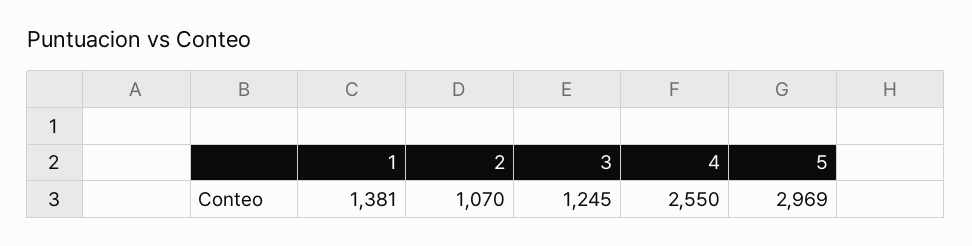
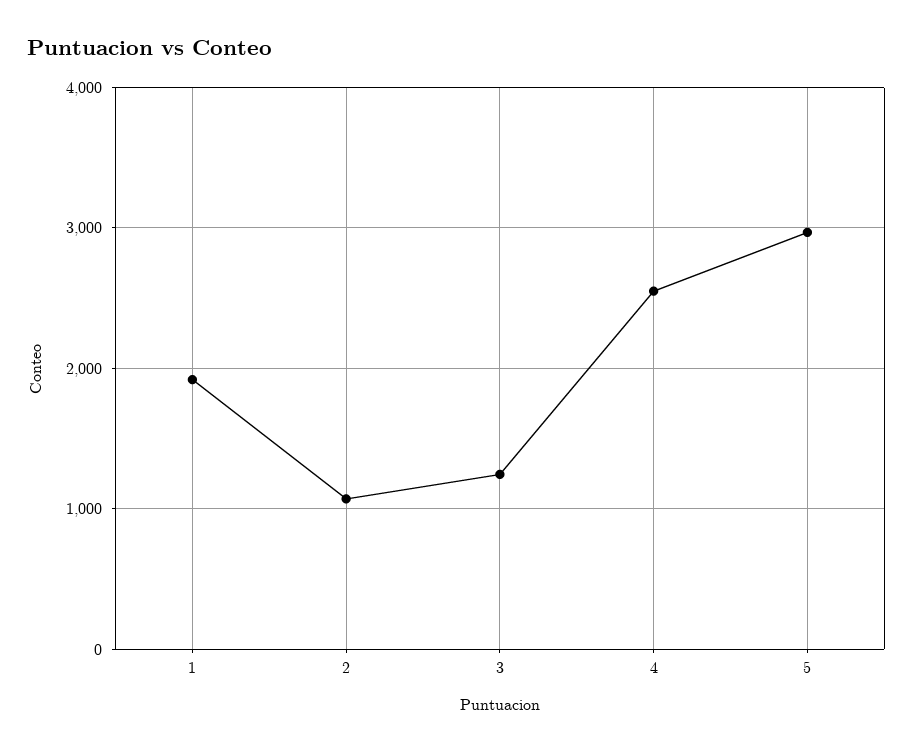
1: 1381 -> 1900

